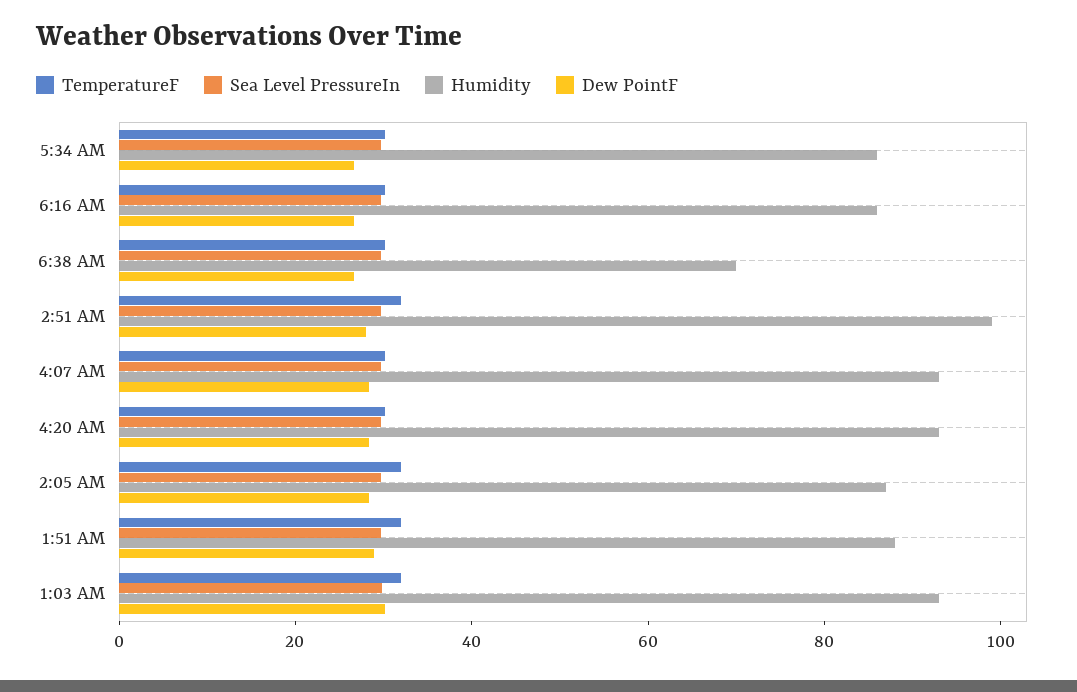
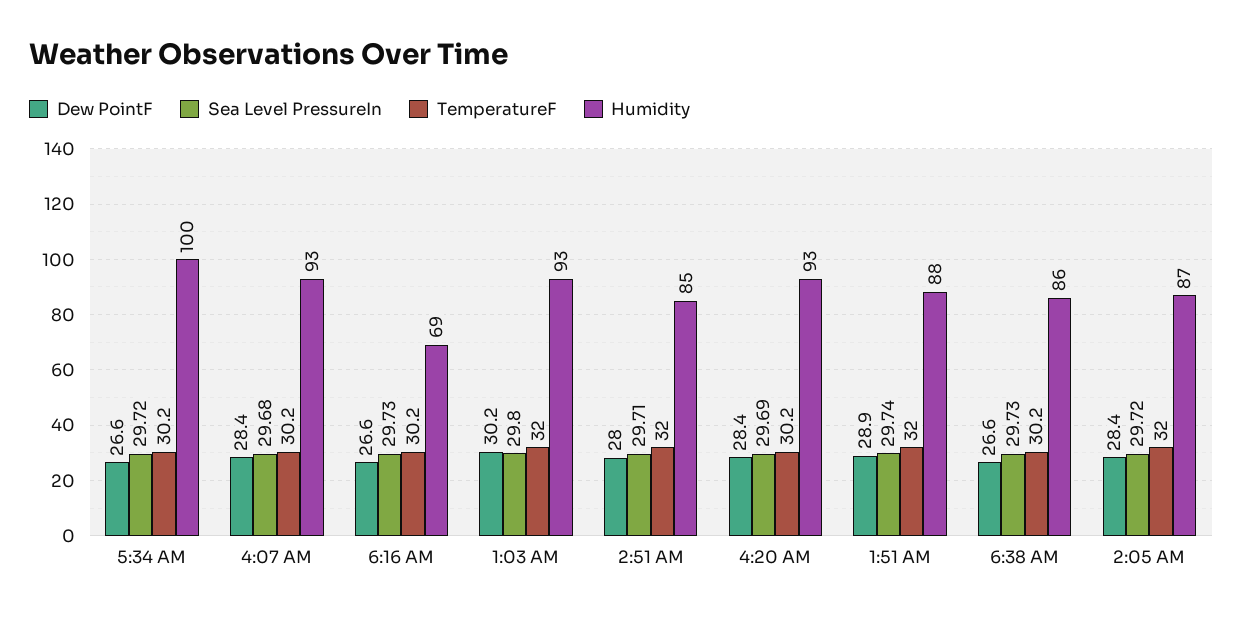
Humidity, 5:34 AM: 85 -> 100
Humidity, 6:16 AM: 85 -> 69
Humidity, 6:38 AM: 70 -> 86
Humidity, 2:51 AM: 100 -> 85

